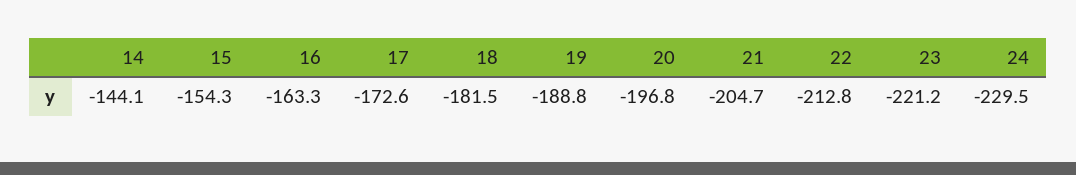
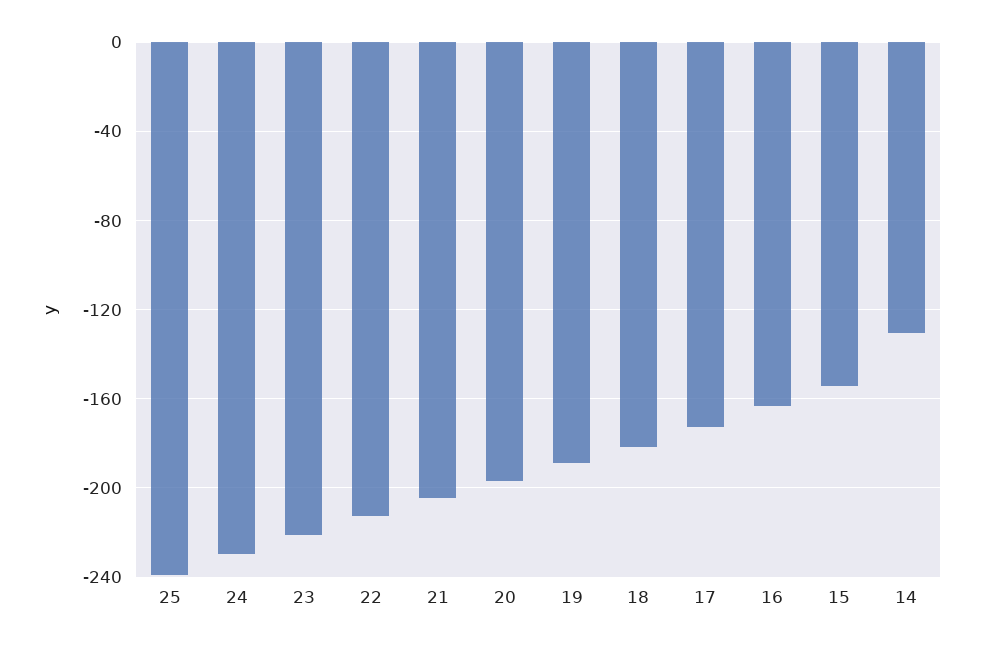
14: -144.1 -> -130
25: none -> -240

